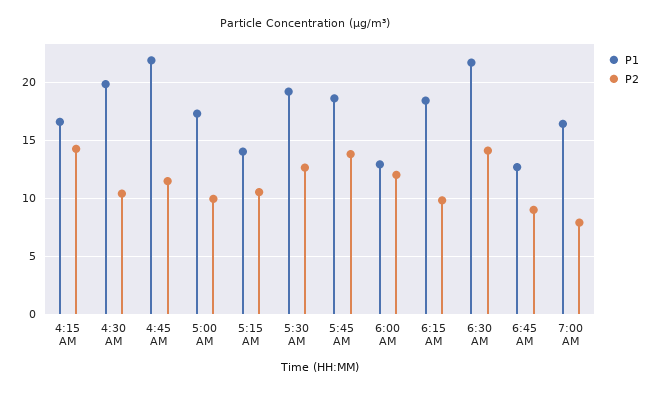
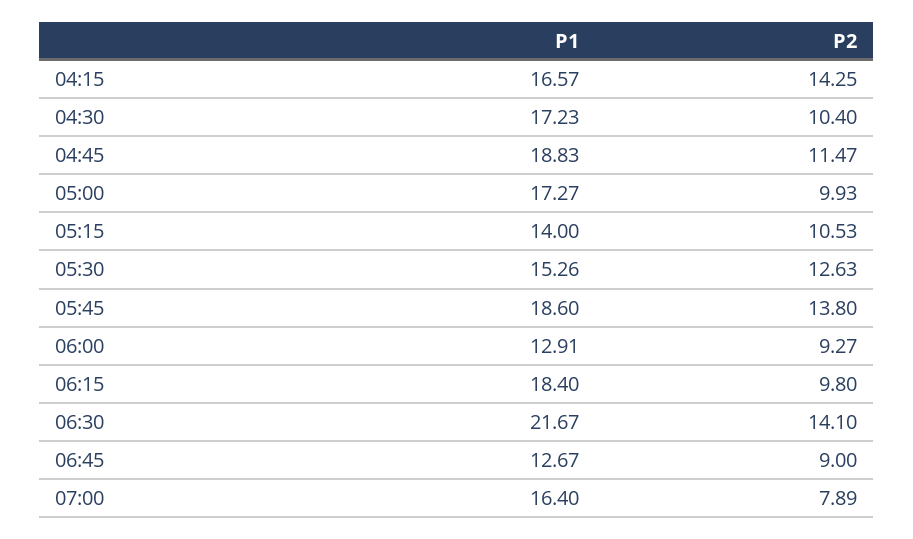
P1, 4:30 AM: 20 -> 17.23
P1, 4:45 AM: 22 -> 18.83
P1, 5:30 AM: 19 -> 15.26
P2, 6:00 AM: 12 -> 9.27

